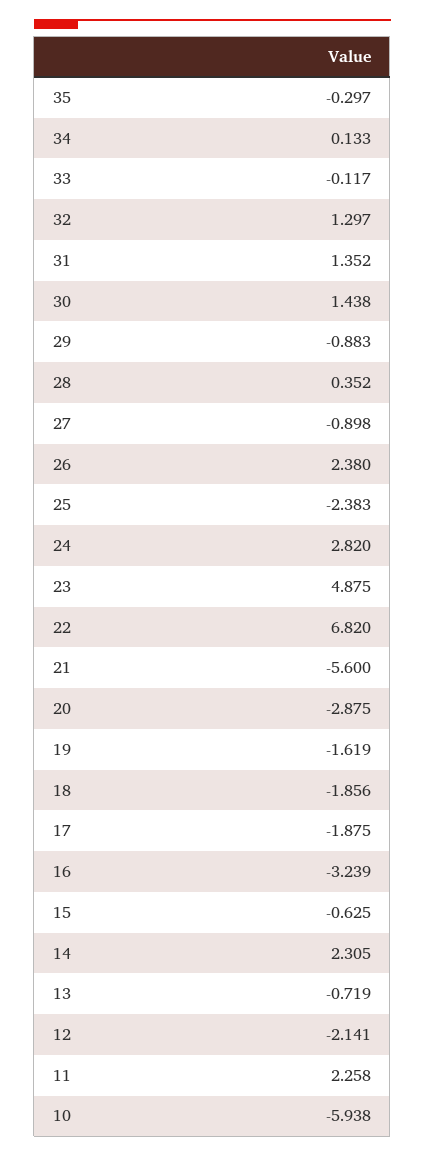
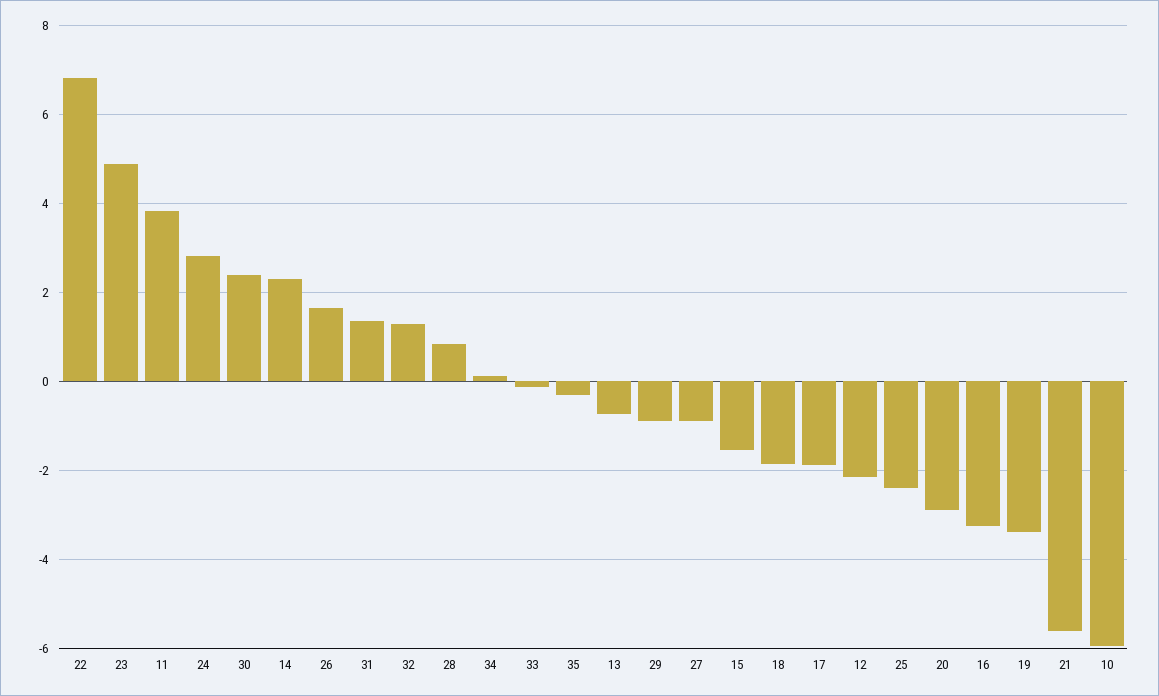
30: 1.438 -> 2.4
28: 0.352 -> 0.8
26: 2.38 -> 1.6
19: -1.619 -> -3.4
15: -0.625 -> -1.6
11: 2.258 -> 3.8

